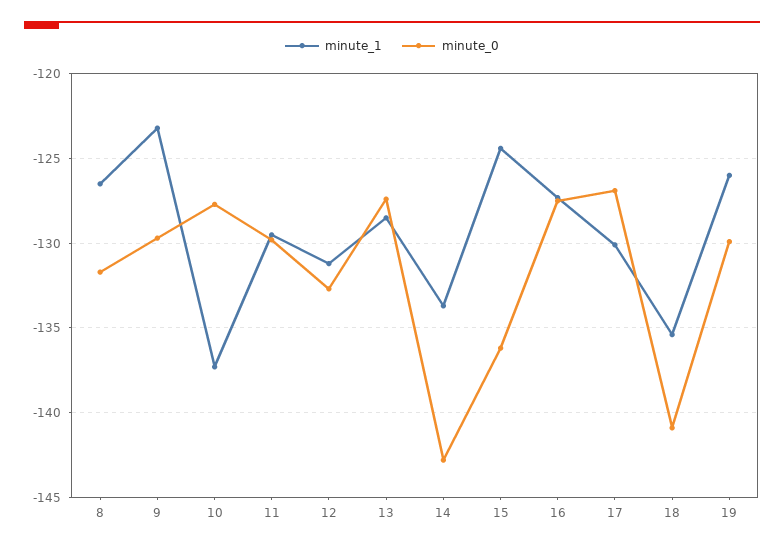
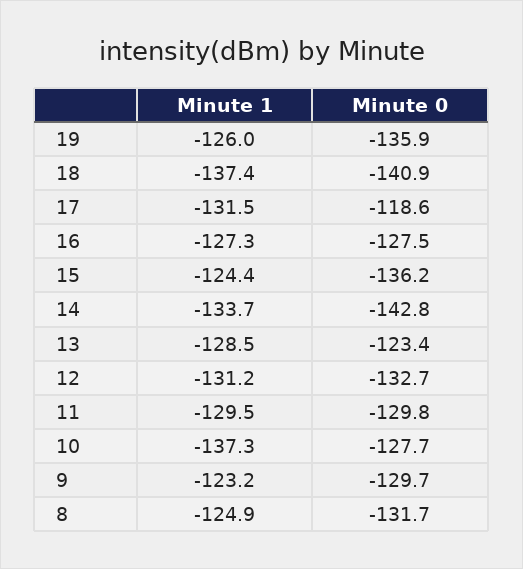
minute_1, 8: -126.5 -> -124.9
minute_0, 13: -127.5 -> -123.4
minute_1, 17: -130 -> -131.5
minute_0, 17: -127 -> -118.6
minute_1, 18: -135.5 -> -137.4
minute_0, 19: -130 -> -135.9

